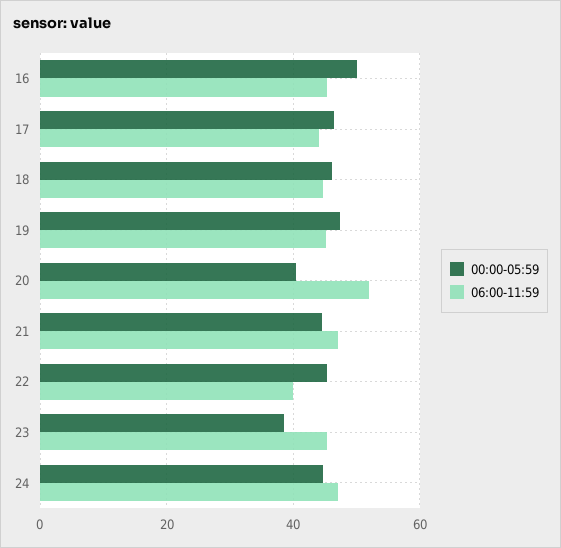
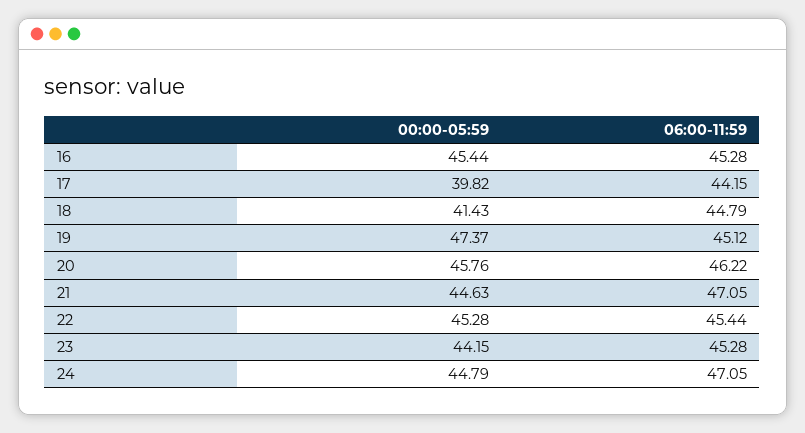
00:00-05:59, 16: 50 -> 45.44
00:00-05:59, 17: 46 -> 39.82
00:00-05:59, 18: 46 -> 41.43
00:00-05:59, 20: 40 -> 45.76
06:00-11:59, 20: 52 -> 46.22
06:00-11:59, 22: 40 -> 45.44
00:00-05:59, 23: 38 -> 44.15

